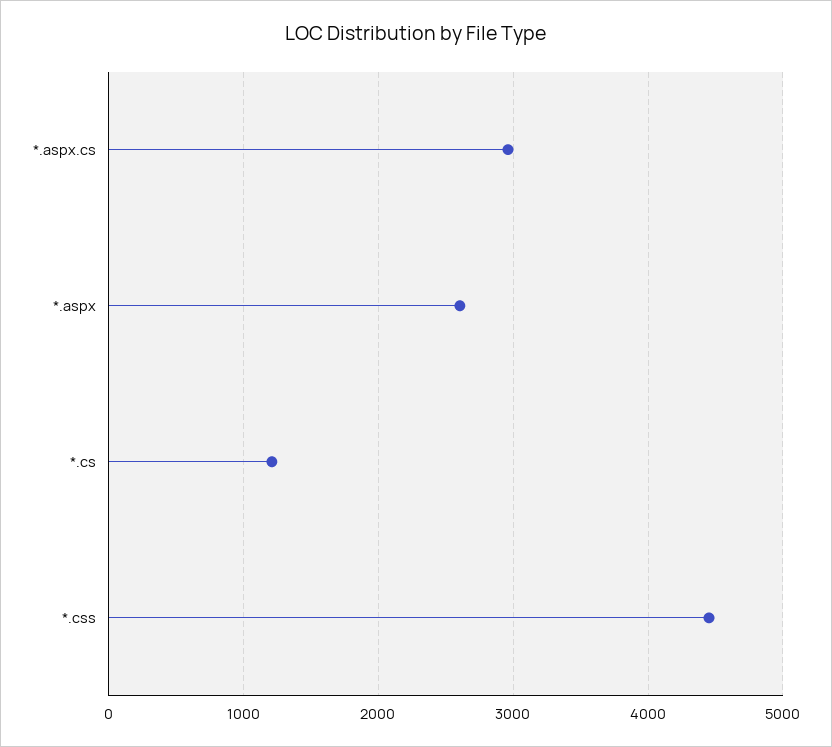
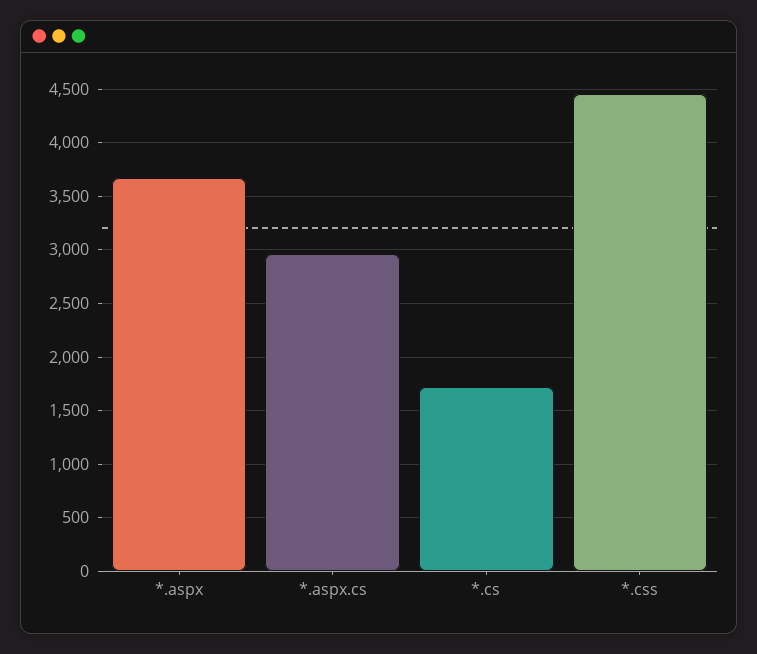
*.aspx: 2600 -> 3700
*.cs: 1200 -> 1700

